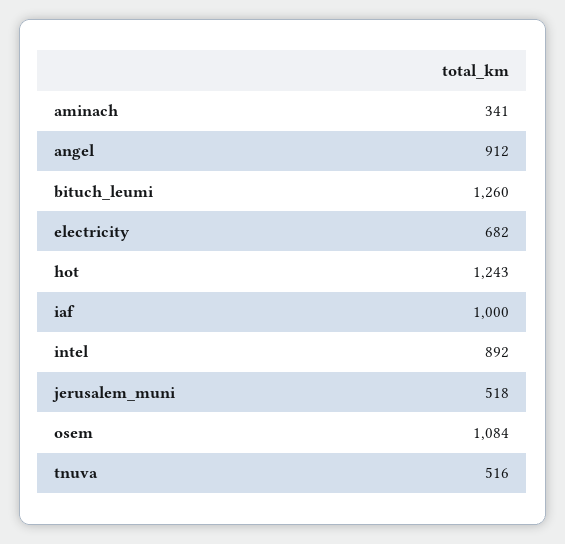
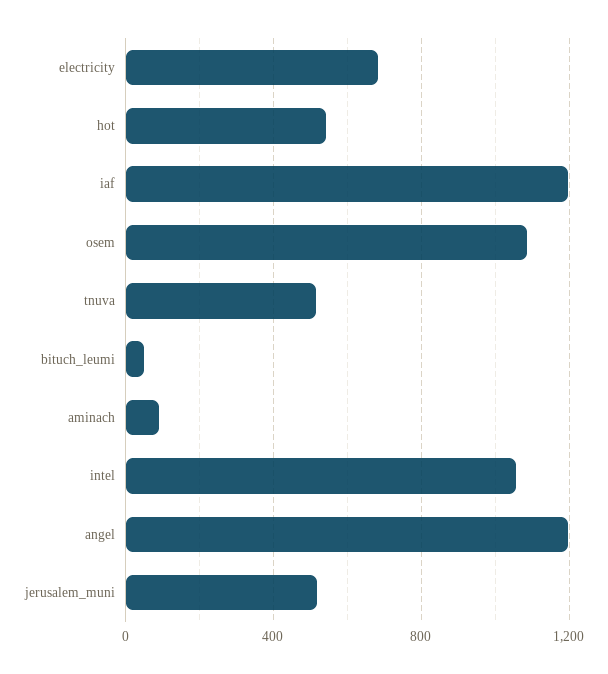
aminach: 341 -> 100
angel: 912 -> 1200
bituch_leumi: 1260 -> 50
hot: 1243 -> 550
iaf: 1000 -> 1200
intel: 892 -> 1050

